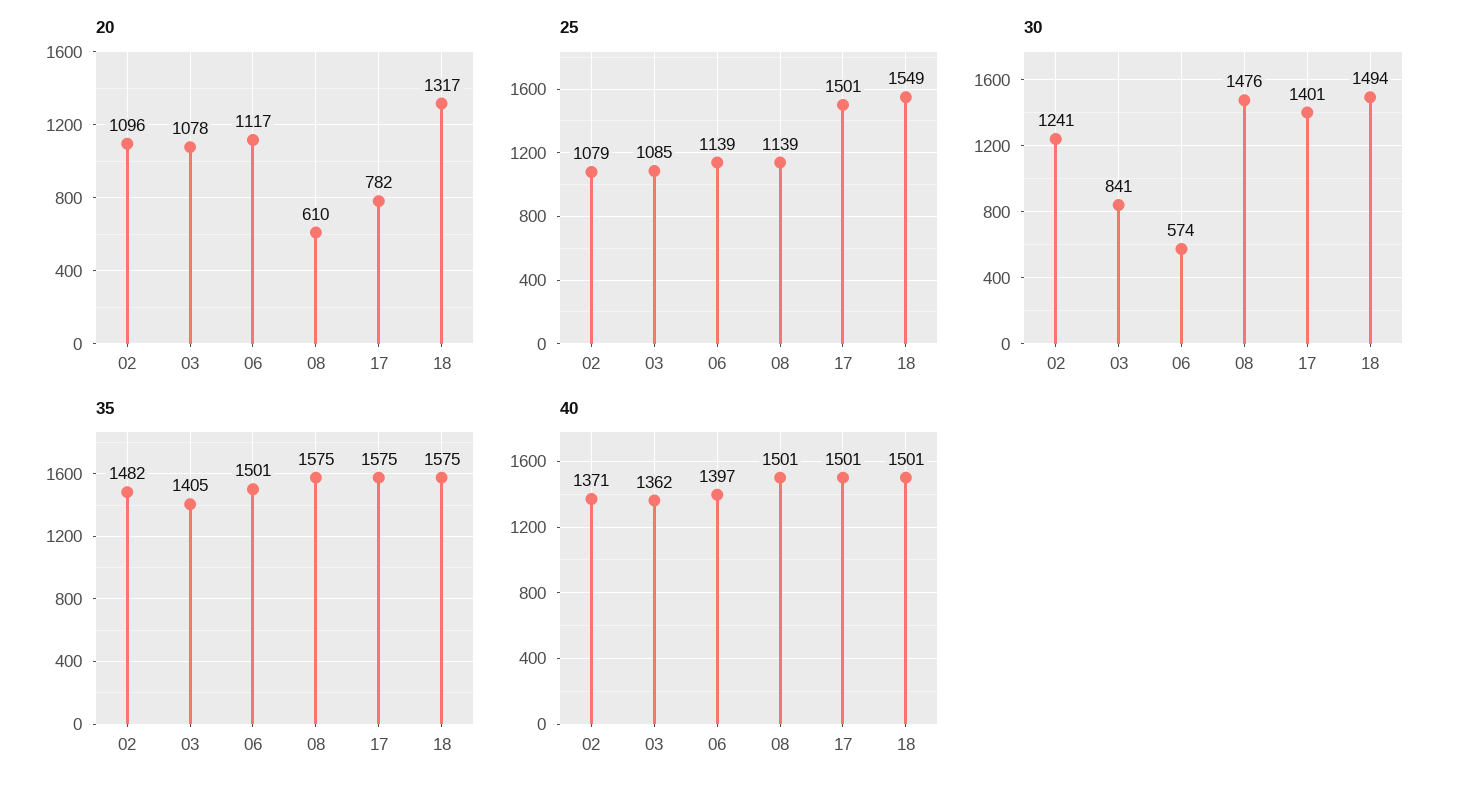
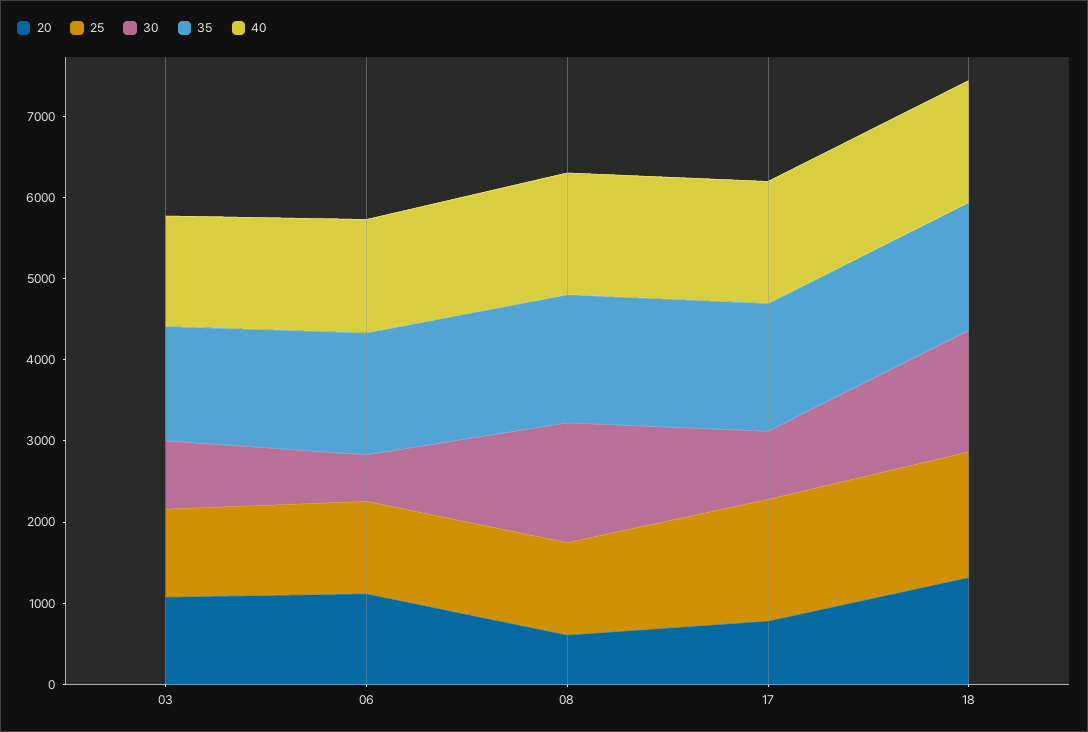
20, 02: 1096 -> none
25, 02: 1079 -> none
30, 02: 1241 -> none
30, 17: 1401 -> 800
35, 02: 1482 -> none
40, 02: 1371 -> none

